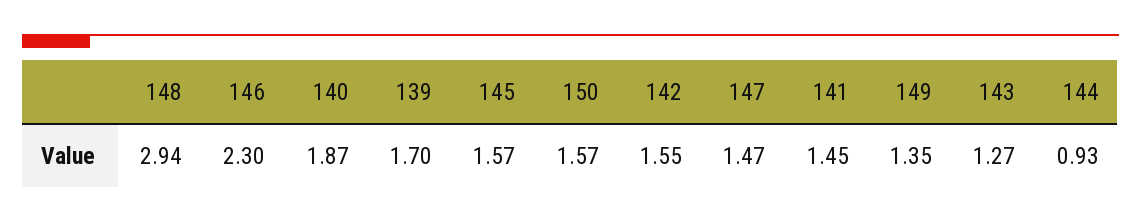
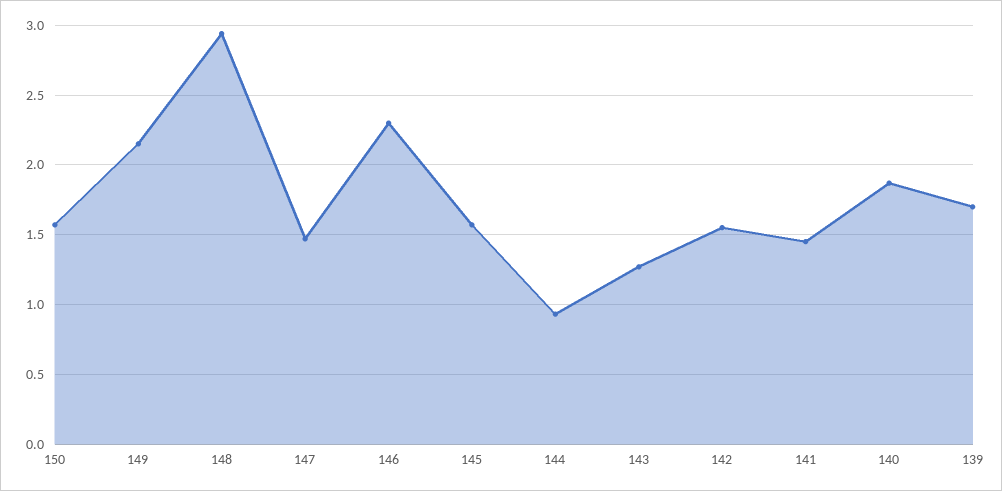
149: 1.35 -> 2.15

